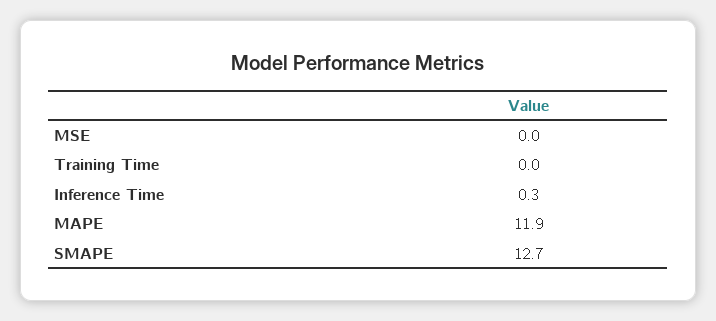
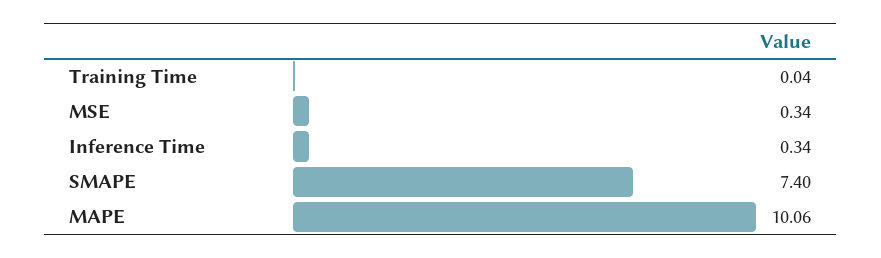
MSE: 0 -> 0.34
MAPE: 11.9 -> 10.06
SMAPE: 12.7 -> 7.4

